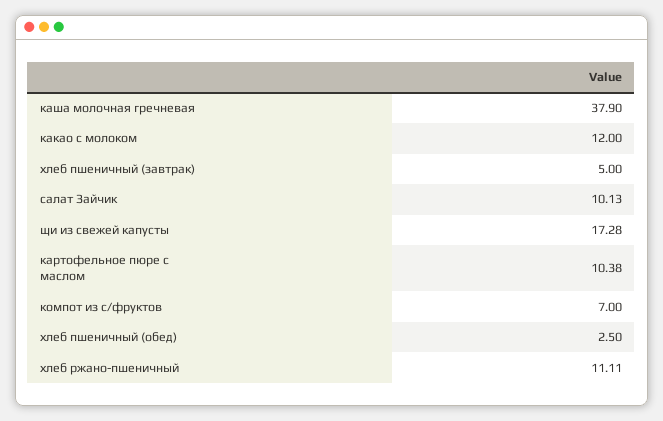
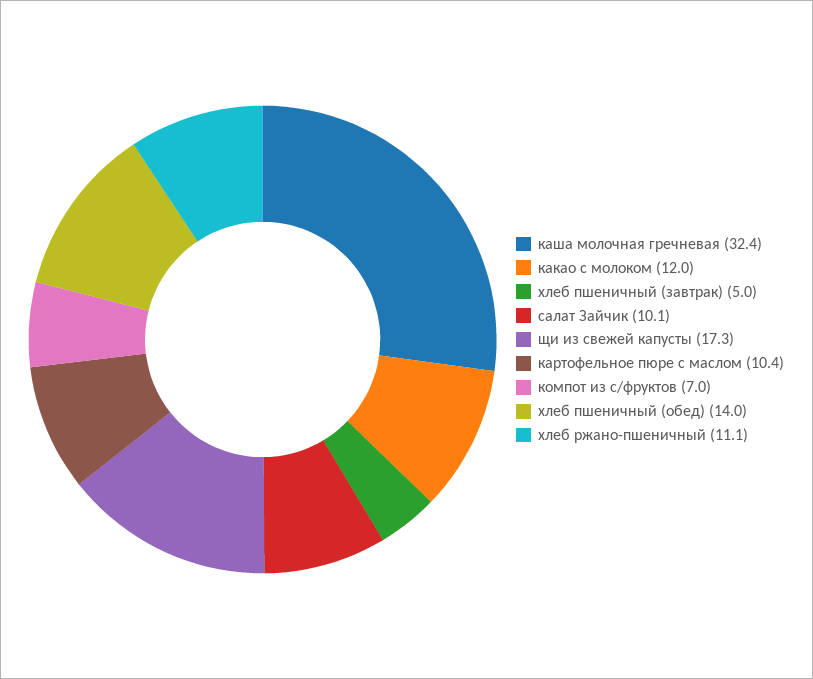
каша молочная гречневая: 37.9 -> 32.4
хлеб пшеничный (обед): 2.5 -> 14

